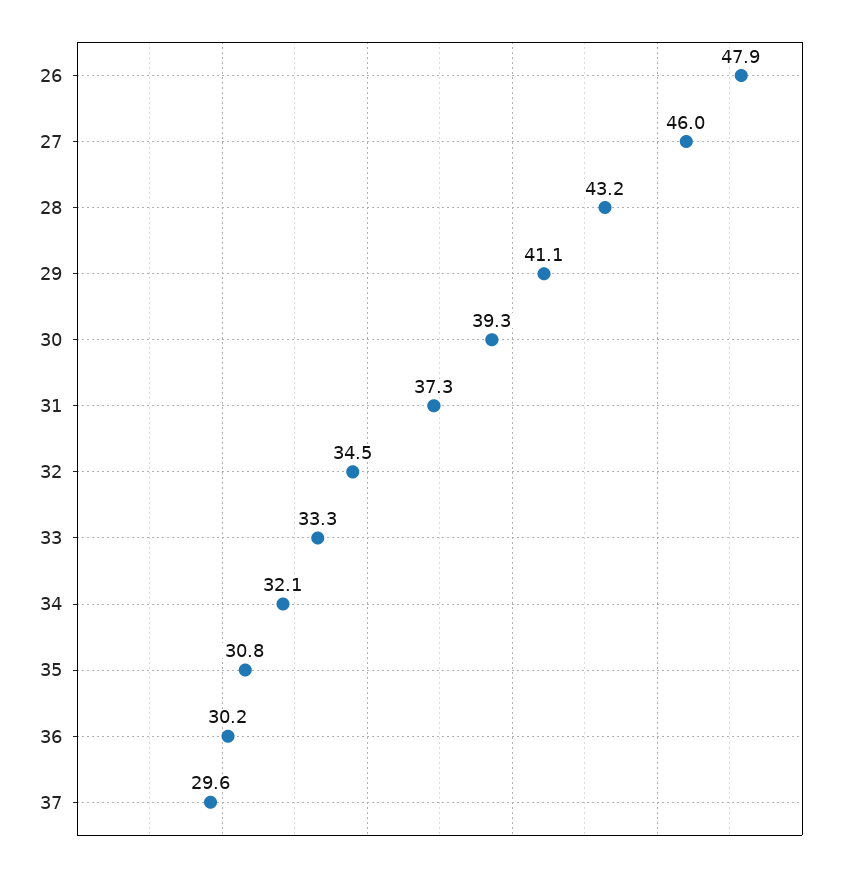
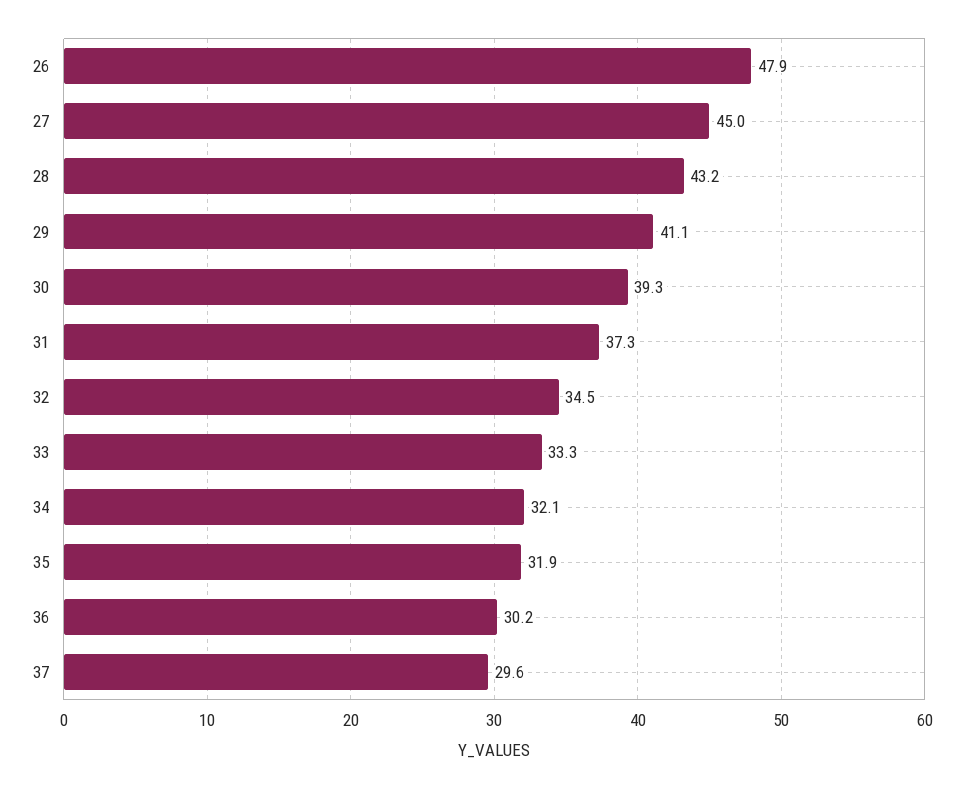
27: 46 -> 45
35: 30.8 -> 31.9

